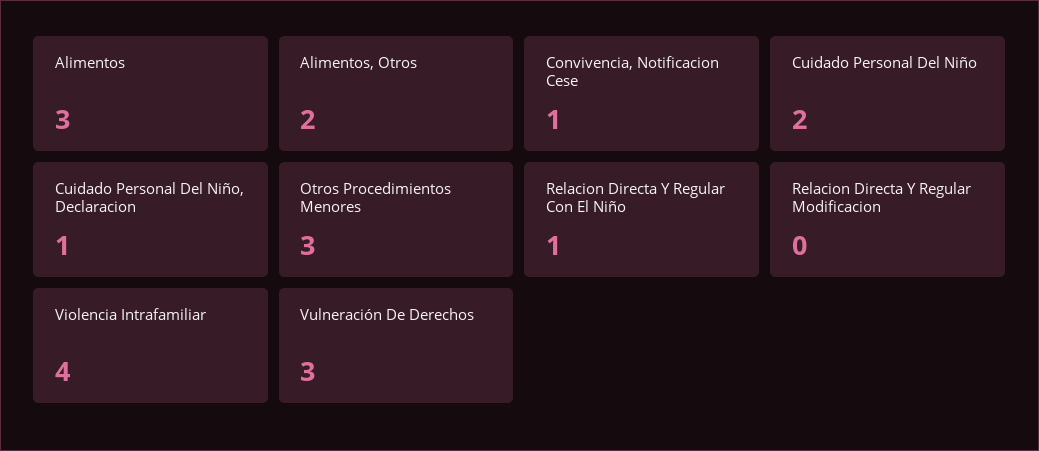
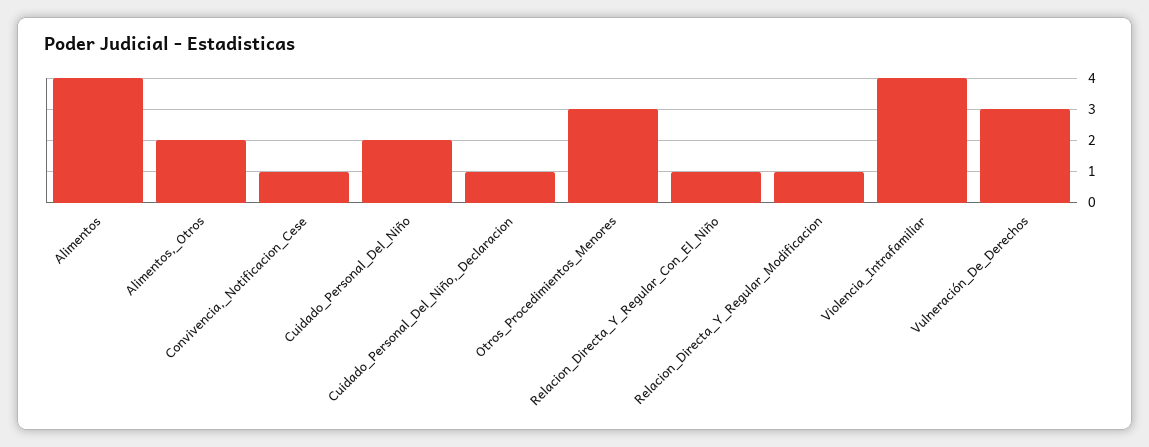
Alimentos: 3 -> 4
Relacion Directa Y Regular Modificacion: 0 -> 1

